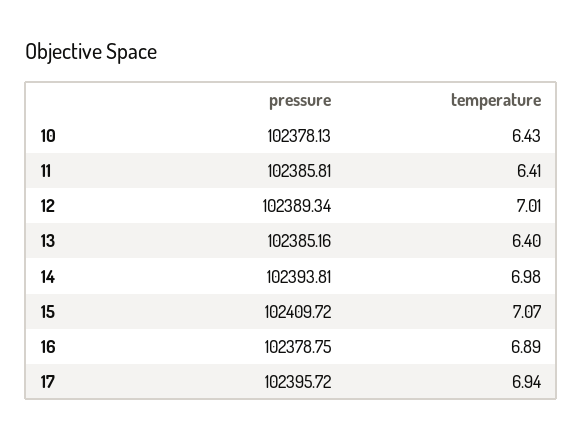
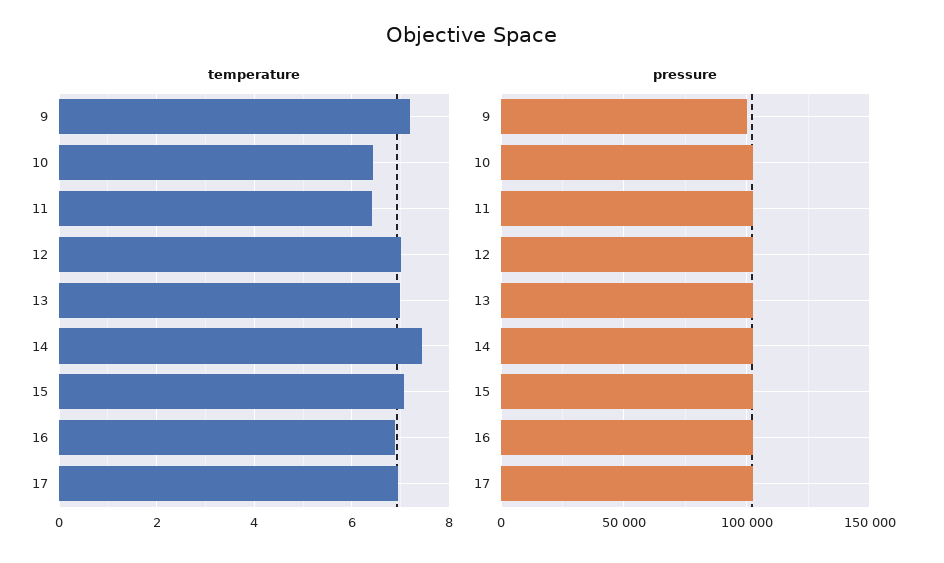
temperature, 13: 6.4 -> 7
temperature, 14: 6.98 -> 7.4
temperature, 9: none -> 7.2
pressure, 9: none -> 100000

